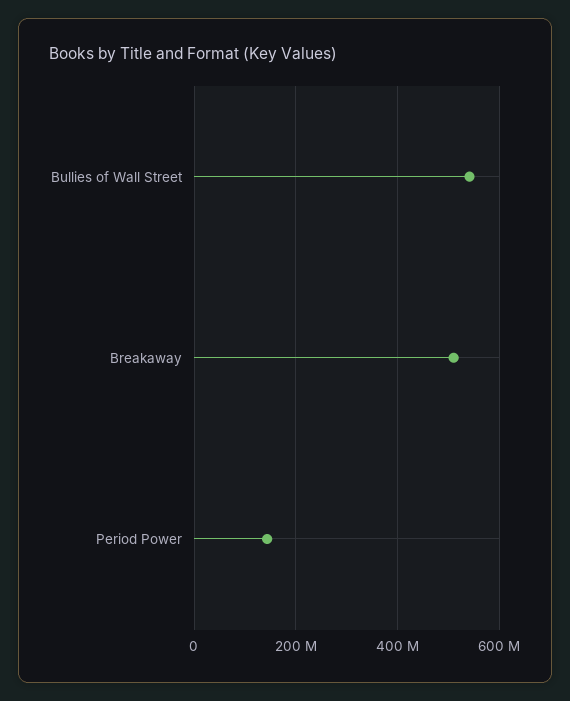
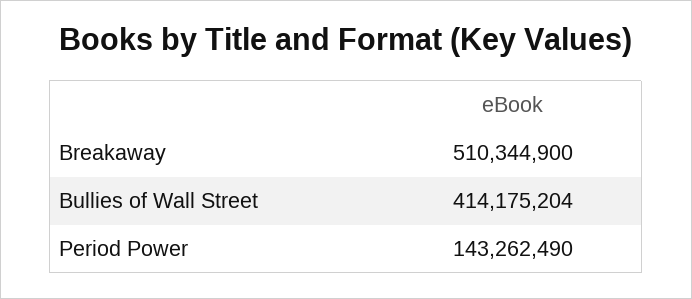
Bullies of Wall Street: 540000000 -> 414175204

